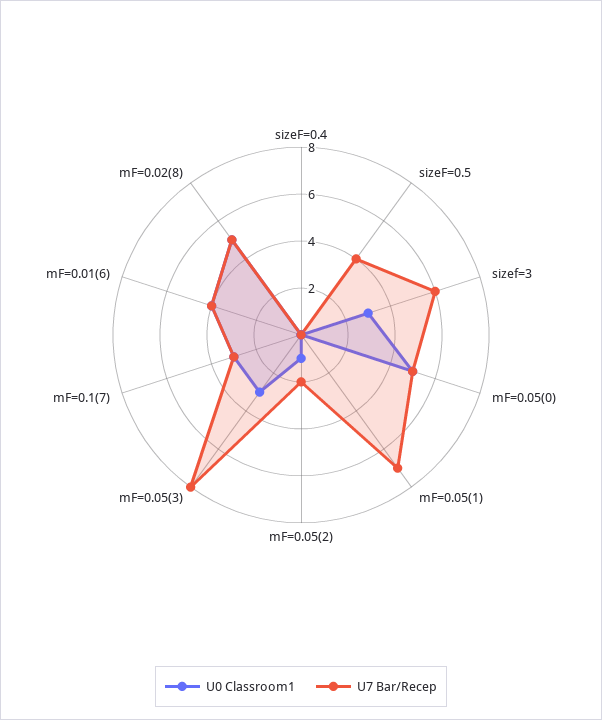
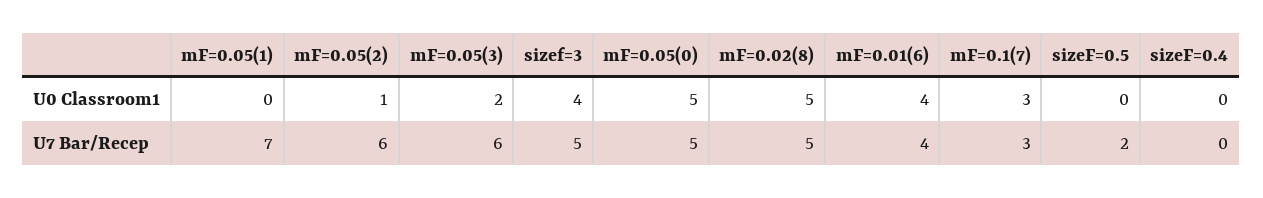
U7 Bar/Recep, sizeF=0.5: 4 -> 2
U0 Classroom1, sizef=3: 3 -> 4
U7 Bar/Recep, sizef=3: 6 -> 5
U7 Bar/Recep, mF=0.05(2): 2 -> 6
U0 Classroom1, mF=0.05(3): 3 -> 2
U7 Bar/Recep, mF=0.05(3): 8 -> 6

